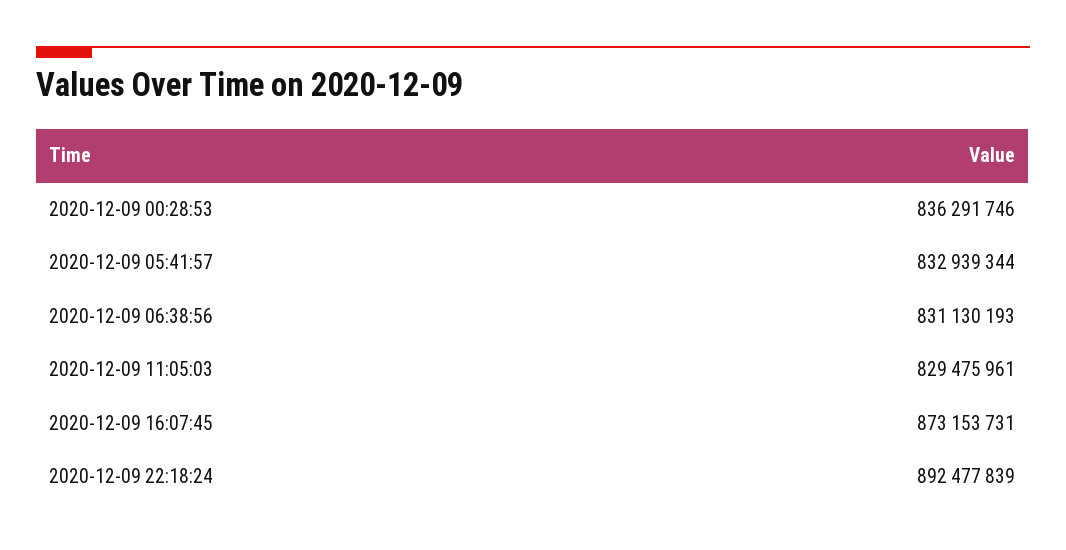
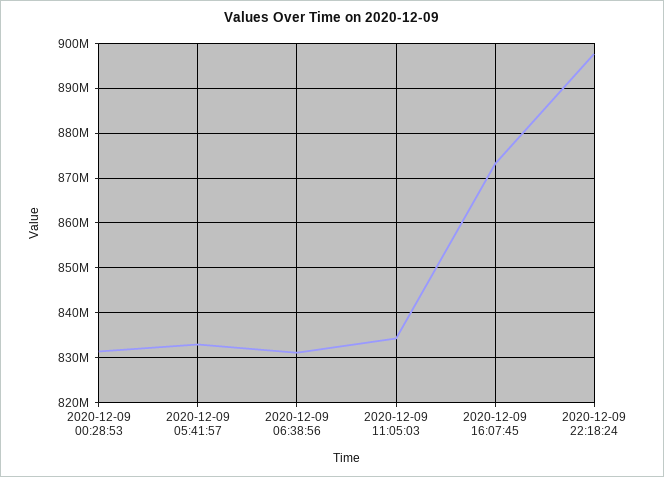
2020-12-09 00:28:53: 836291746 -> 832000000
2020-12-09 11:05:03: 829475961 -> 834000000
2020-12-09 22:18:24: 892477839 -> 898000000

